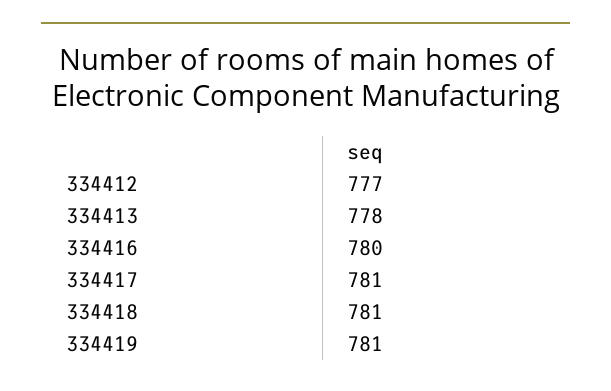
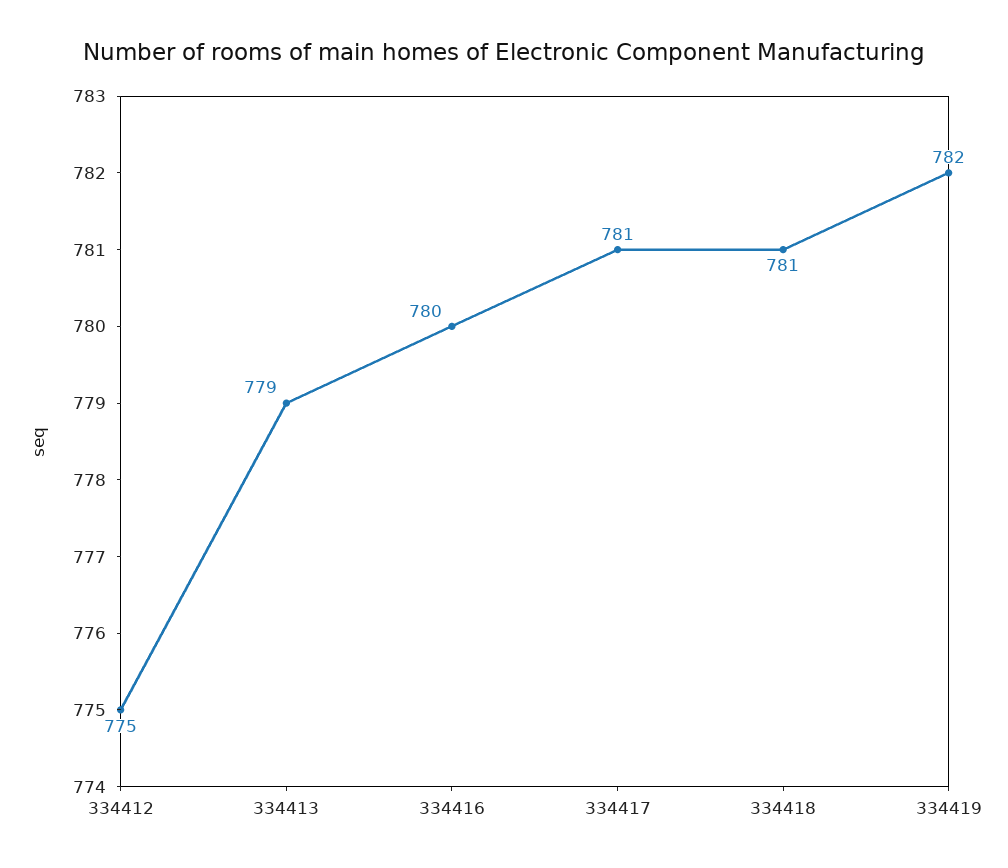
334412: 777 -> 775
334413: 778 -> 779
334419: 781 -> 782

